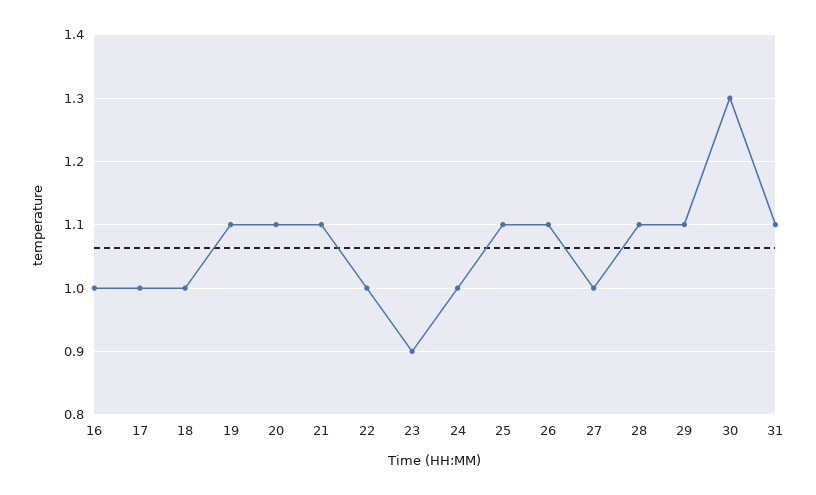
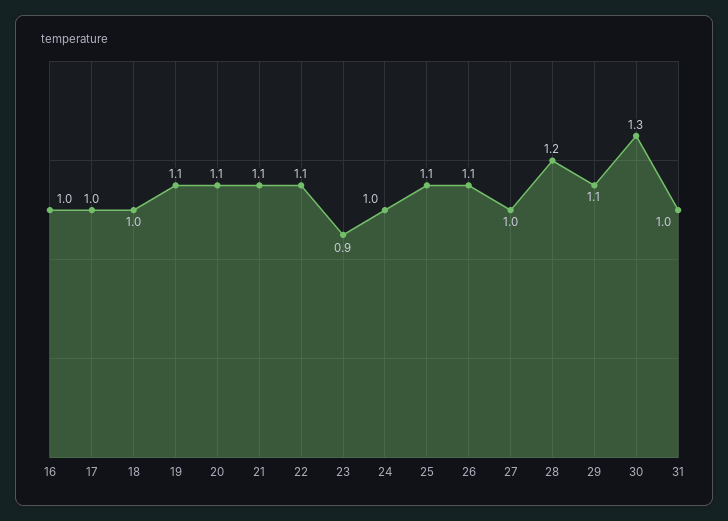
22: 1 -> 1.1
28: 1.1 -> 1.2
31: 1.1 -> 1

